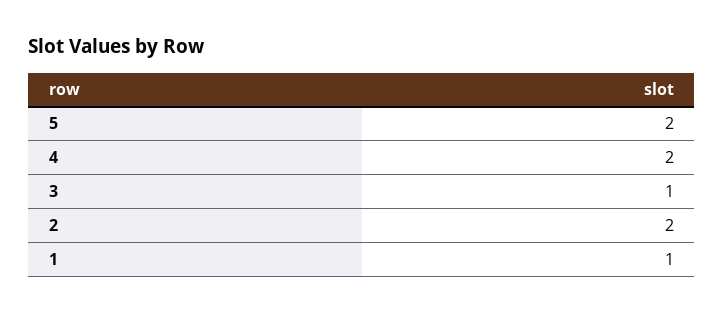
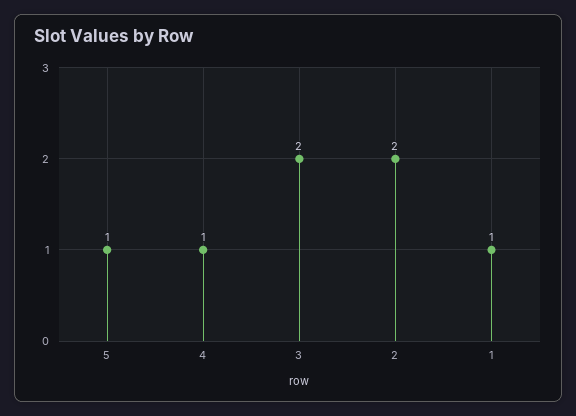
5: 2 -> 1
4: 2 -> 1
3: 1 -> 2

